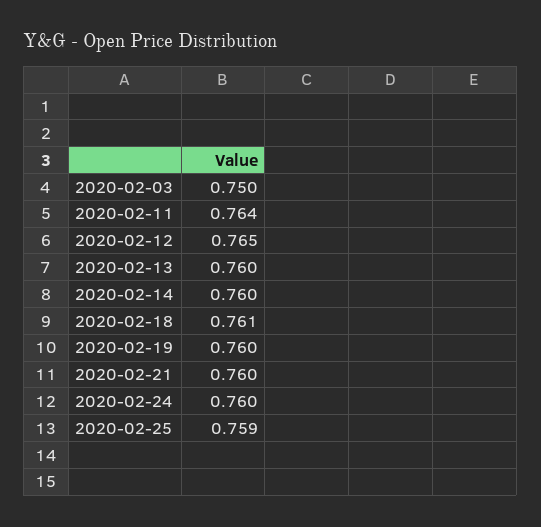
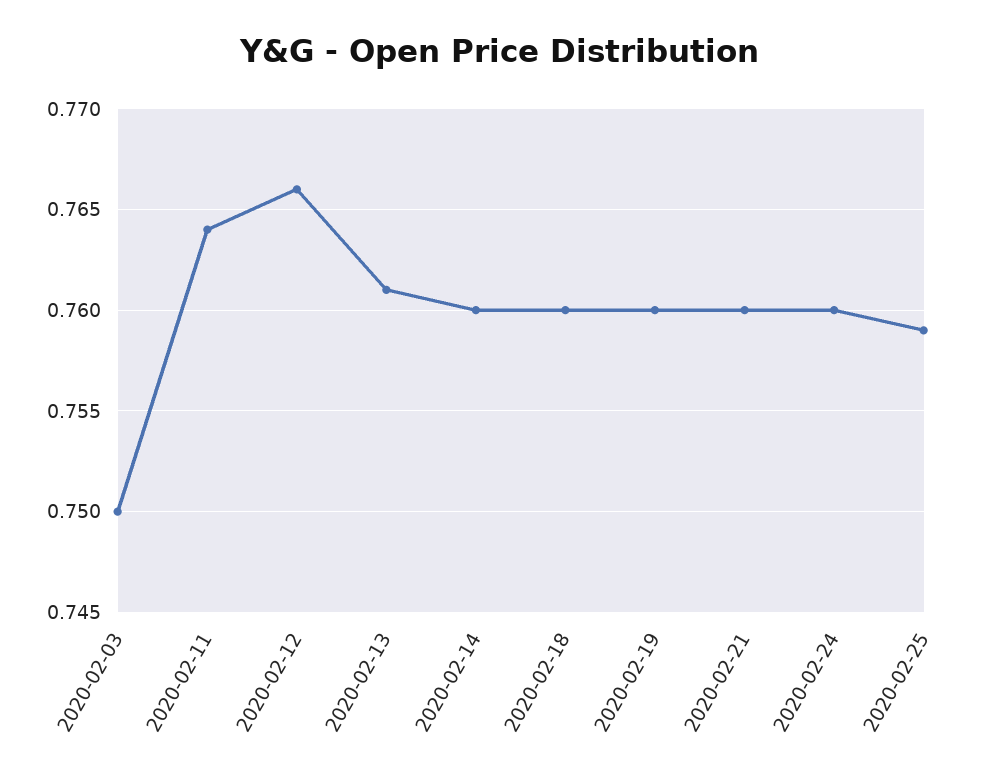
2020-02-12: 0.765 -> 0.766
2020-02-13: 0.76 -> 0.761
2020-02-18: 0.761 -> 0.76

